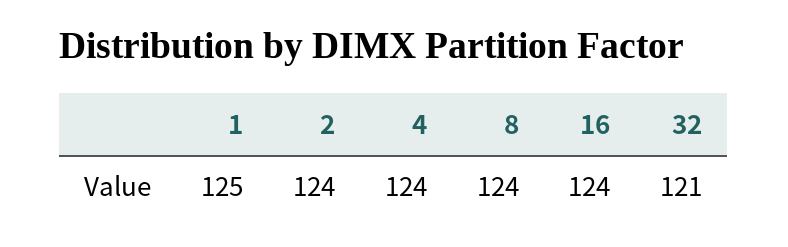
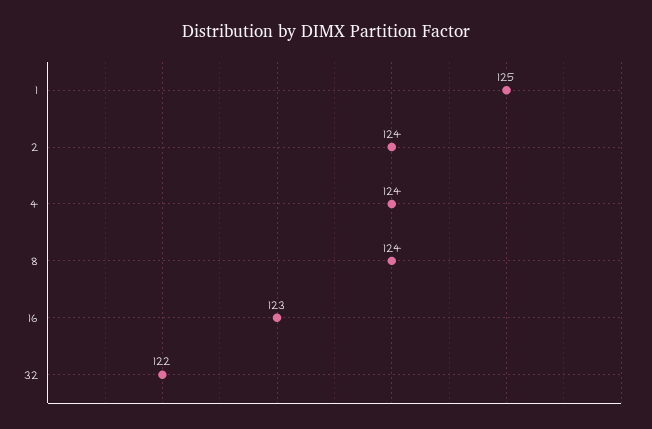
16: 124 -> 123
32: 121 -> 122

